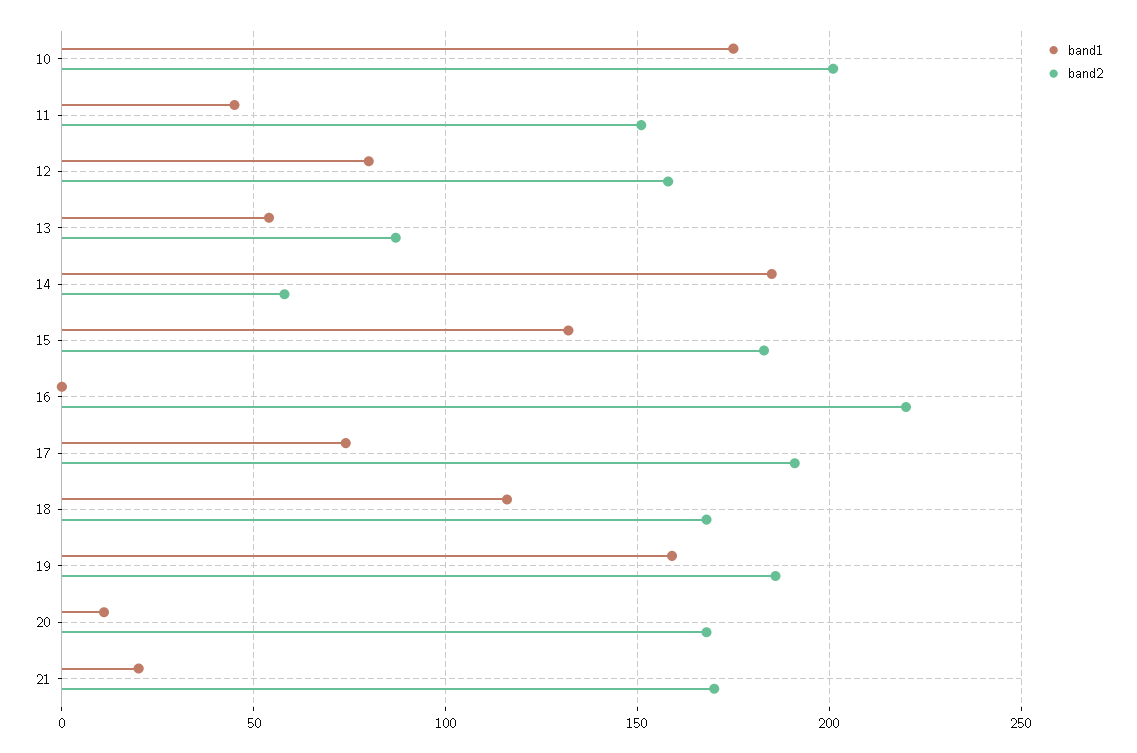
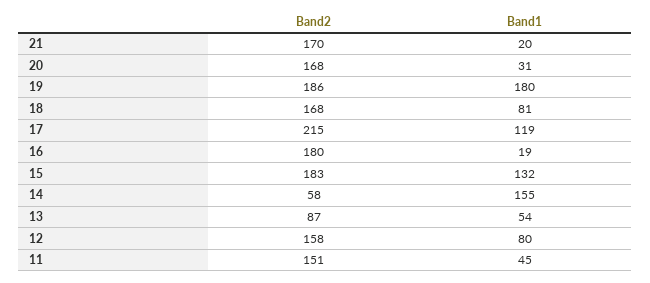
band1, 10: 175 -> none
band2, 10: 200 -> none
band1, 14: 185 -> 155
band1, 16: 0 -> 19
band2, 16: 220 -> 180
band1, 17: 75 -> 119
band2, 17: 190 -> 215
band1, 18: 115 -> 81
band1, 19: 160 -> 180
band1, 20: 10 -> 31

